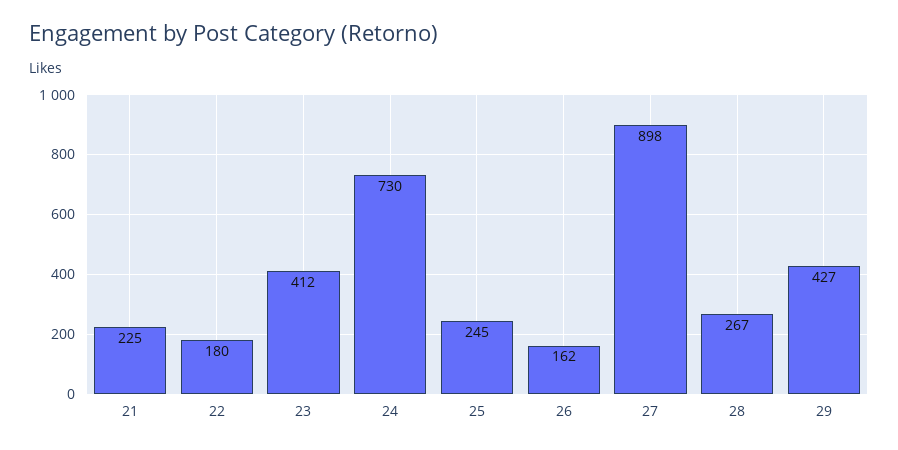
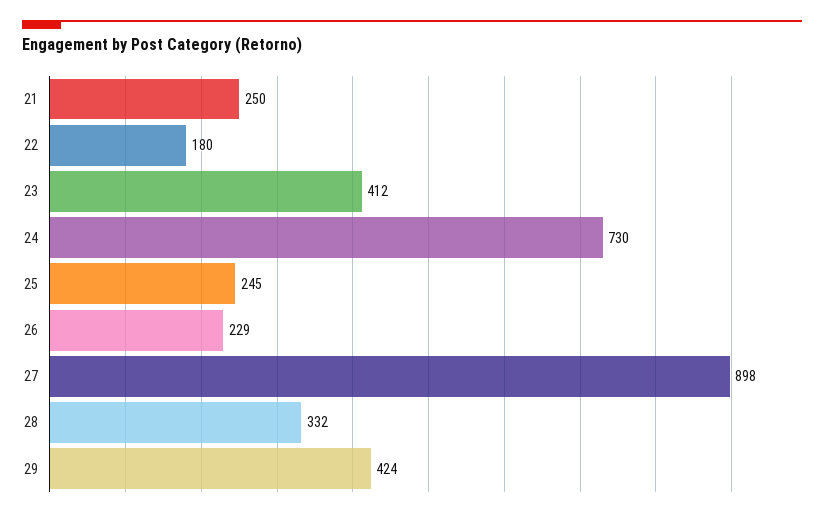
21: 225 -> 250
26: 162 -> 229
28: 267 -> 332
29: 427 -> 424

